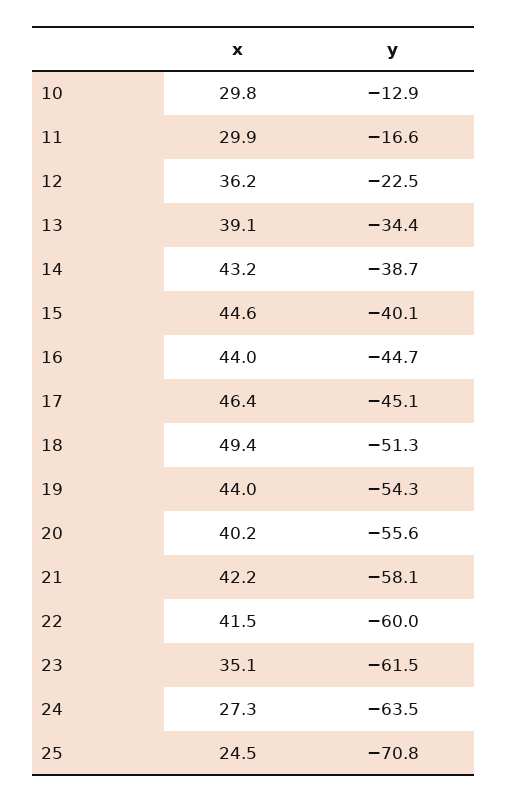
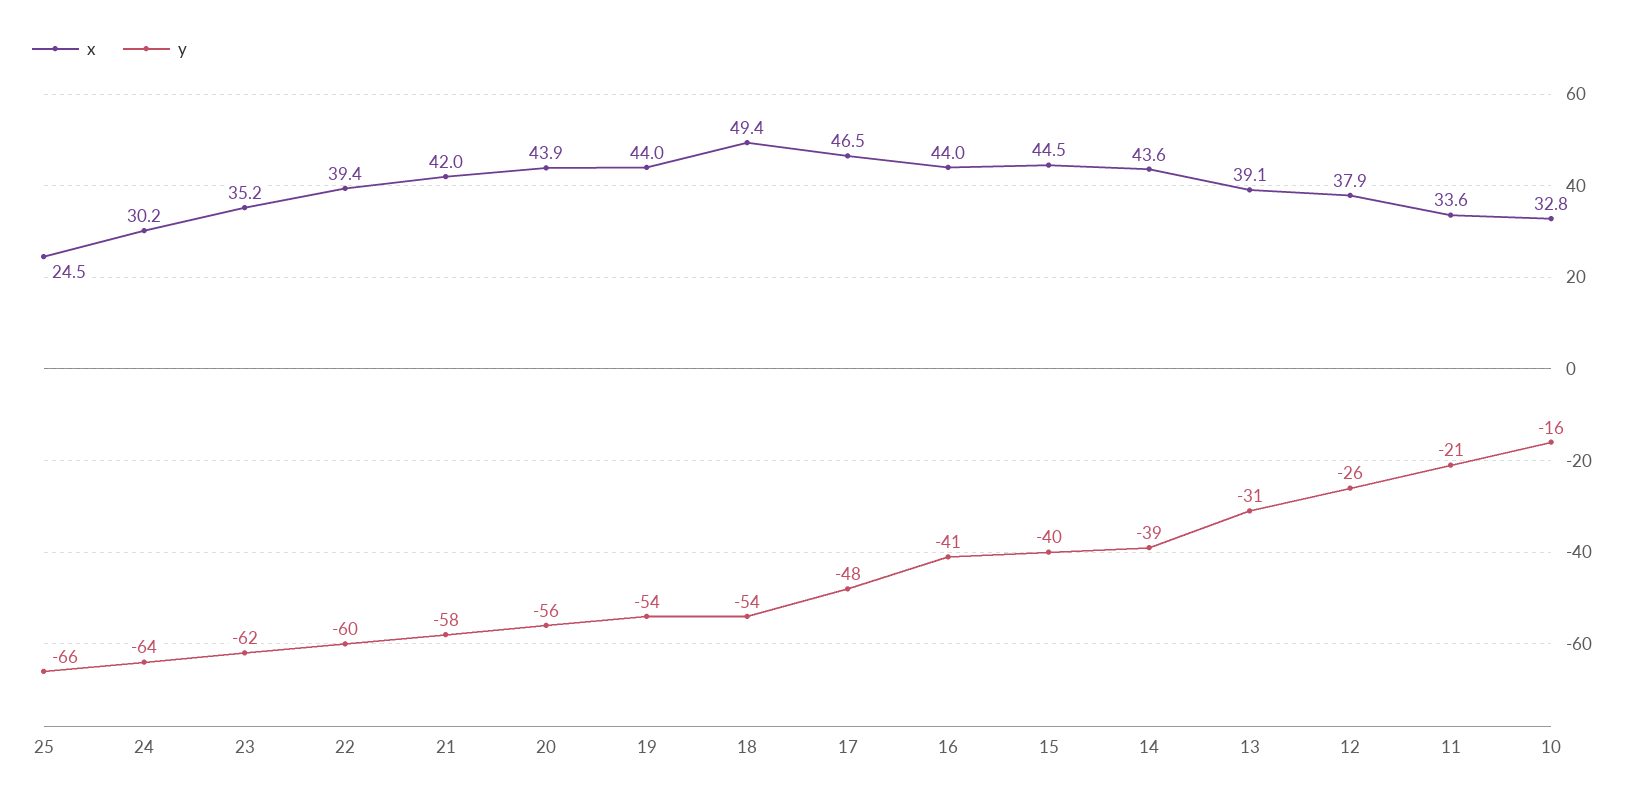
x, 10: 29.8 -> 32.8
y, 10: -12.9 -> -16
x, 11: 29.9 -> 33.6
y, 11: -16.6 -> -21
x, 12: 36.2 -> 37.9
y, 12: -22.5 -> -26
y, 13: -34.4 -> -31
x, 14: 43.2 -> 43.6
x, 15: 44.6 -> 44.5
y, 16: -44.7 -> -41
x, 17: 46.4 -> 46.5
y, 17: -45.1 -> -48
y, 18: -51.3 -> -54
x, 20: 40.2 -> 43.9
x, 21: 42.2 -> 42
x, 22: 41.5 -> 39.4
x, 23: 35.1 -> 35.2
x, 24: 27.3 -> 30.2
y, 25: -70.8 -> -66

